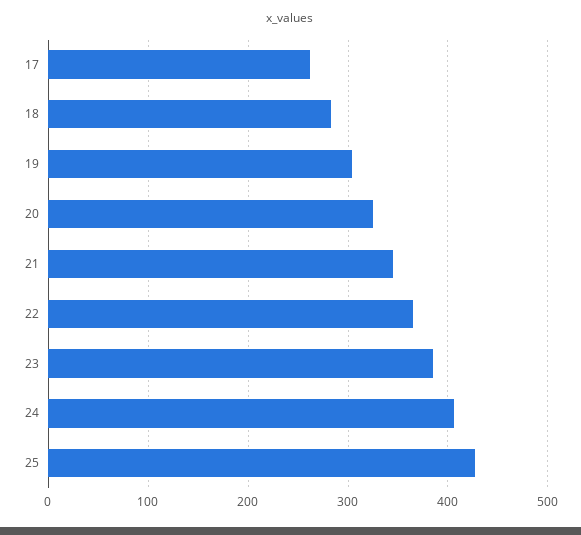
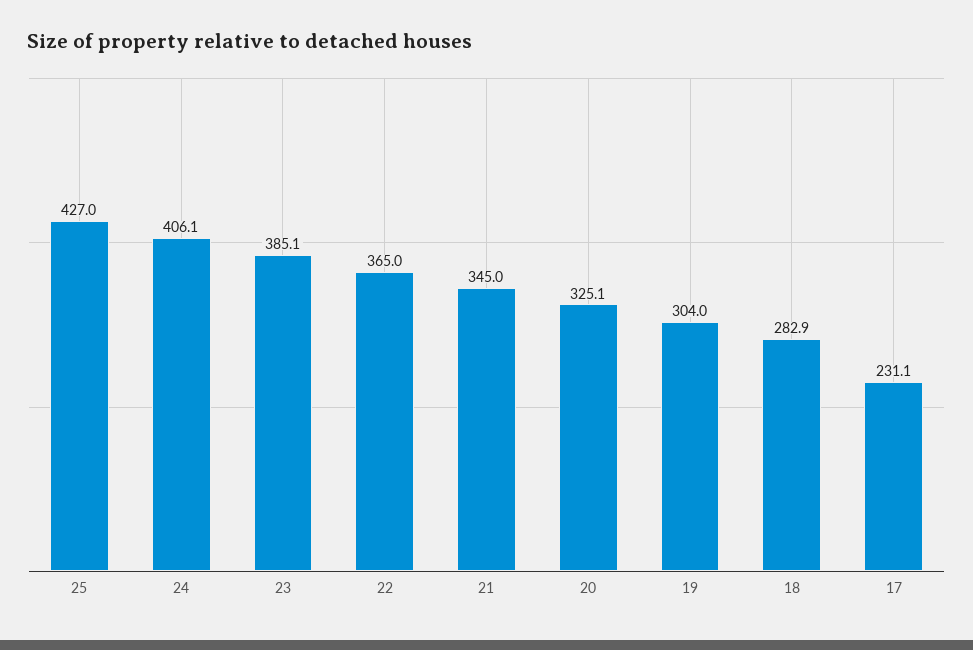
17: 260 -> 231.1

